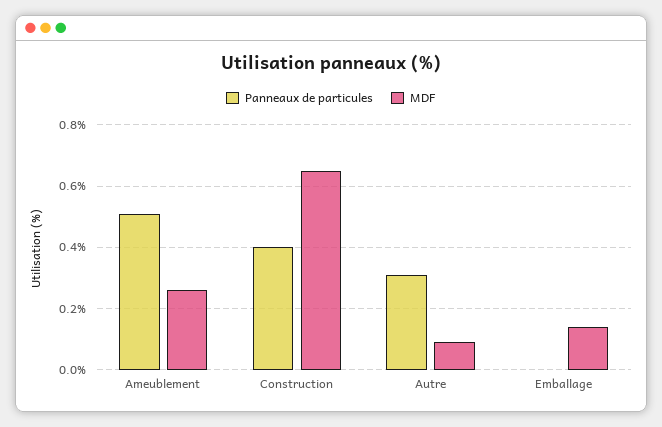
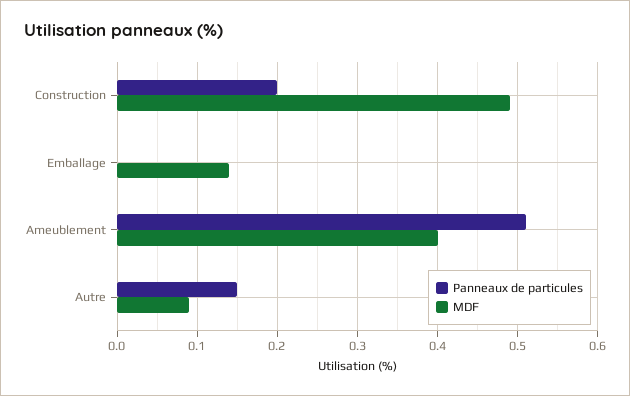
MDF, Ameublement: 0.25 -> 0.4
Panneaux de particules, Construction: 0.4 -> 0.2
MDF, Construction: 0.65 -> 0.49
Panneaux de particules, Autre: 0.3 -> 0.15

